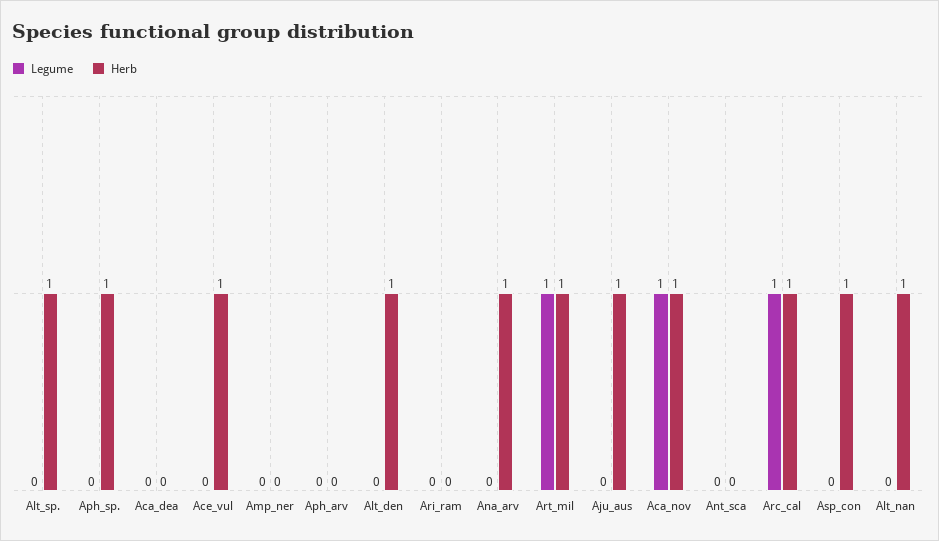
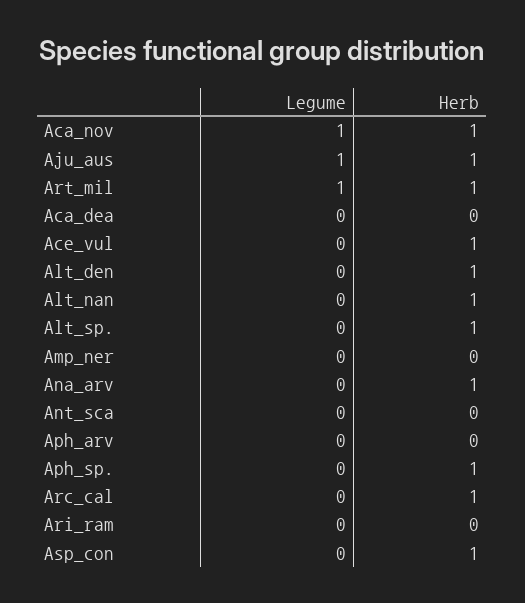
Legume, Aju_aus: 0 -> 1
Legume, Arc_cal: 1 -> 0

